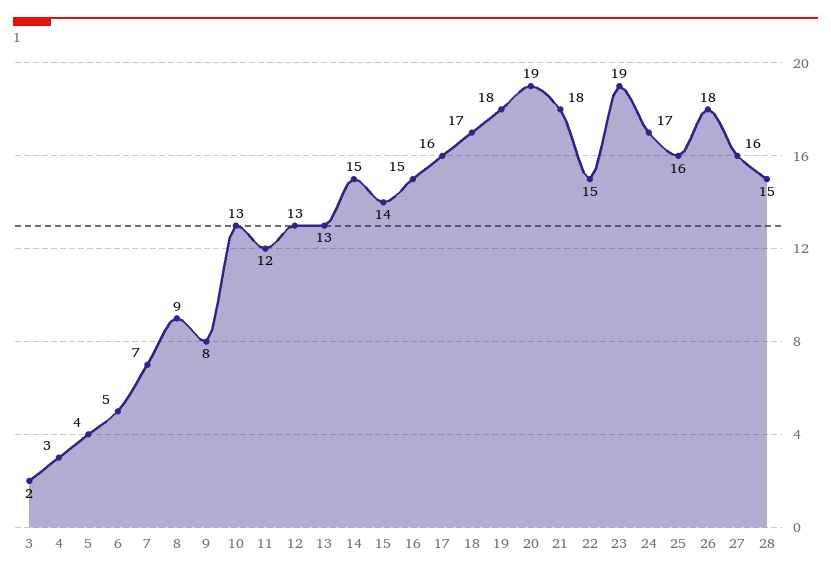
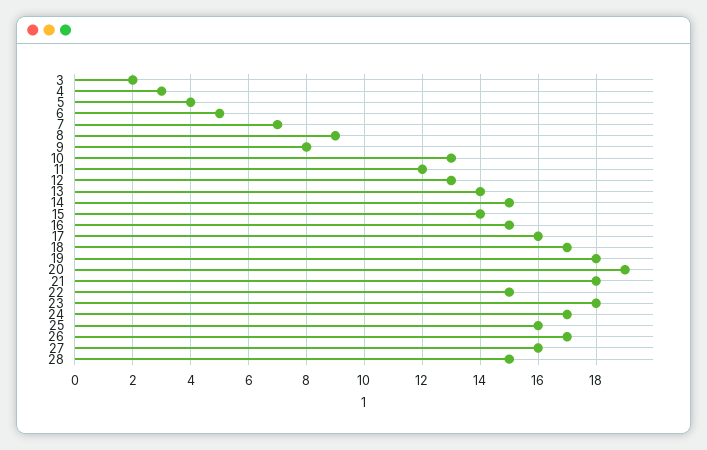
13: 13 -> 14
23: 19 -> 18
26: 18 -> 17

